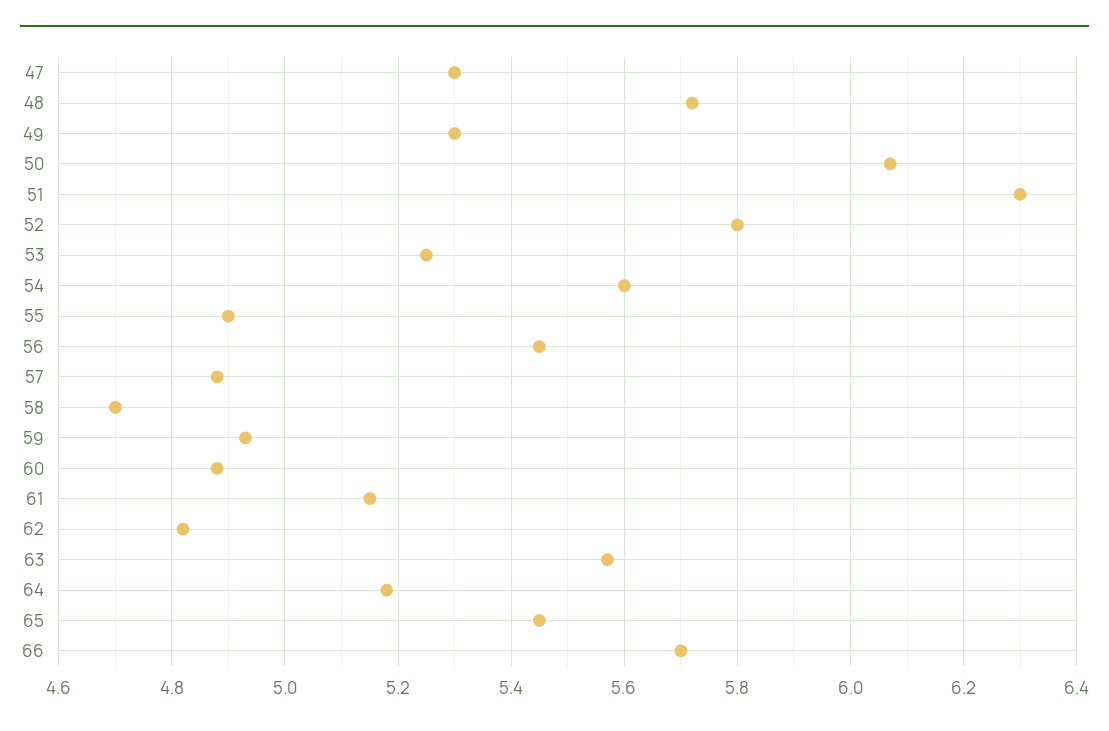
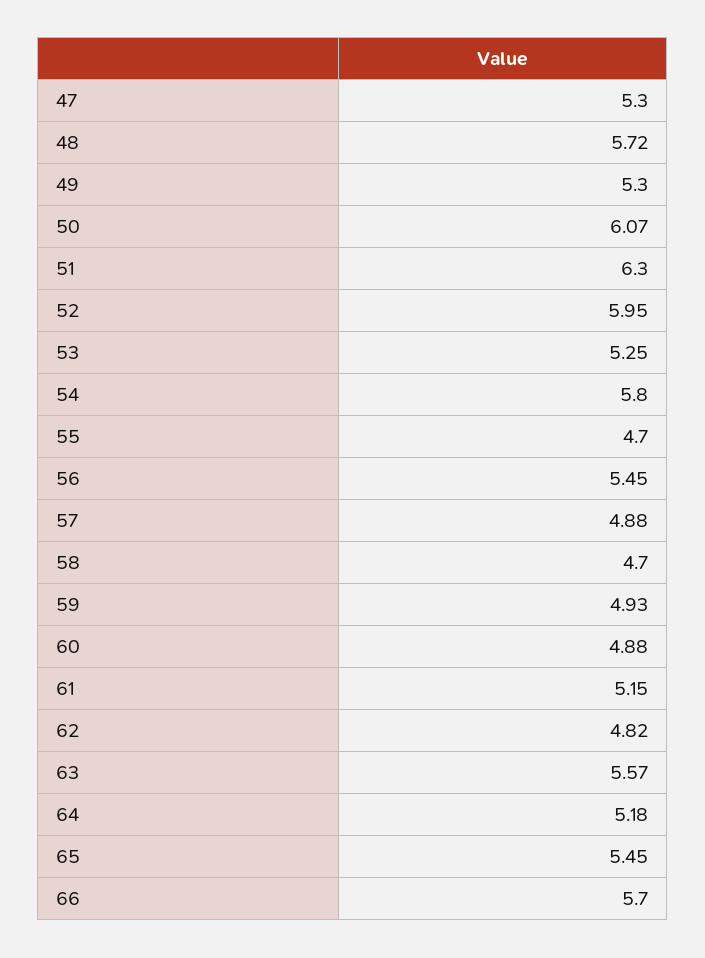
52: 5.8 -> 5.95
54: 5.6 -> 5.8
55: 4.9 -> 4.7

